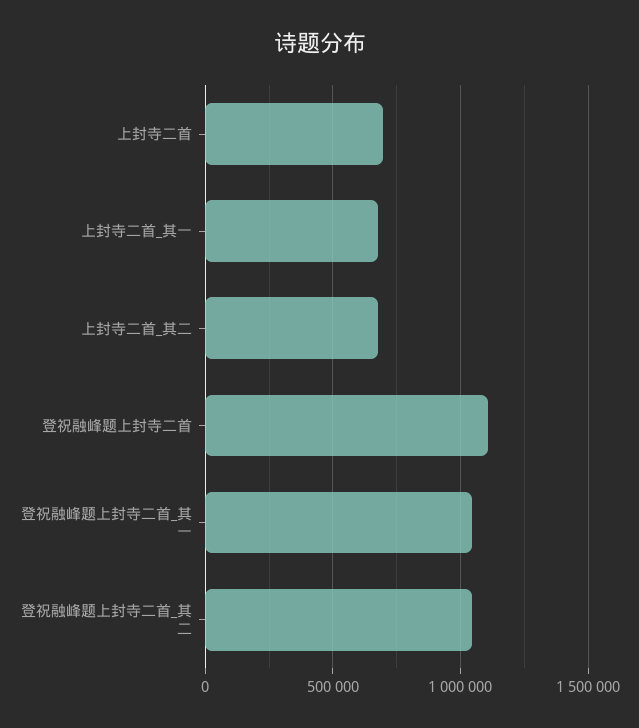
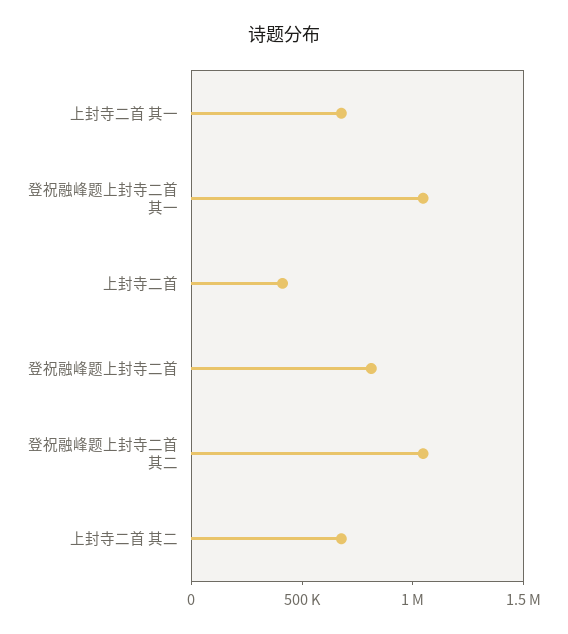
上封寺二首: 700000 -> 400000
登祝融峰题上封寺二首: 1100000 -> 800000

